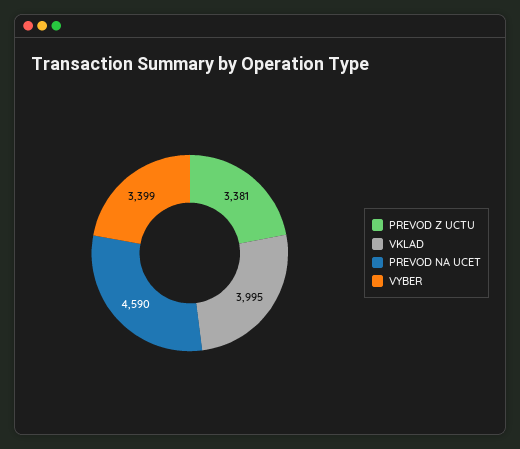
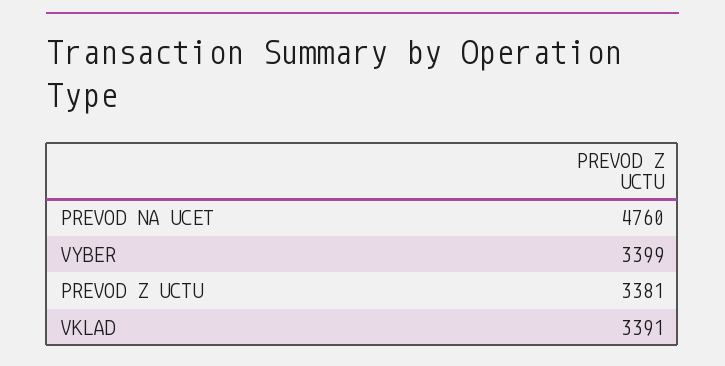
VKLAD: 3995 -> 3391
PREVOD NA UCET: 4590 -> 4760

